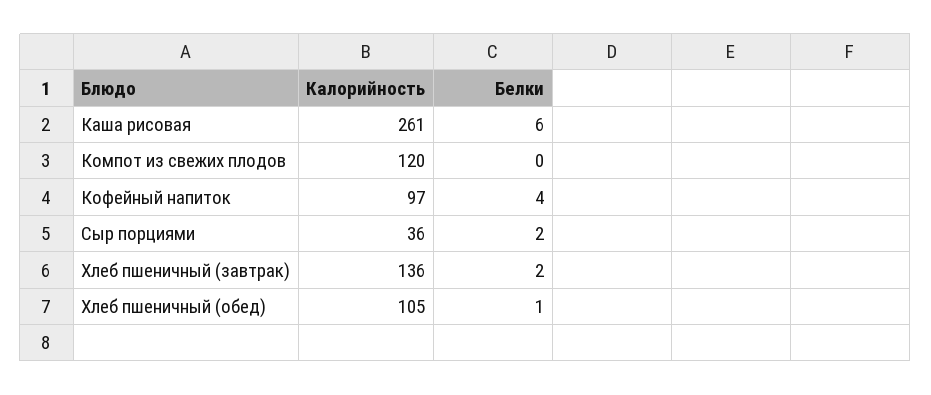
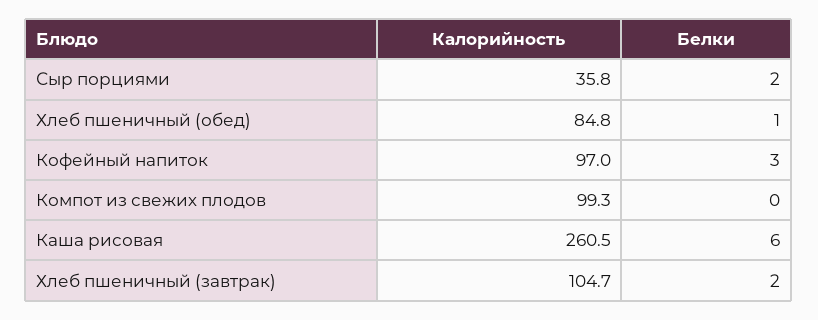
Калорийность, Компот из свежих плодов: 120 -> 99.3
Белки, Кофейный напиток: 4 -> 3
Калорийность, Хлеб пшеничный (завтрак): 136 -> 104.7
Калорийность, Хлеб пшеничный (обед): 105 -> 84.8

